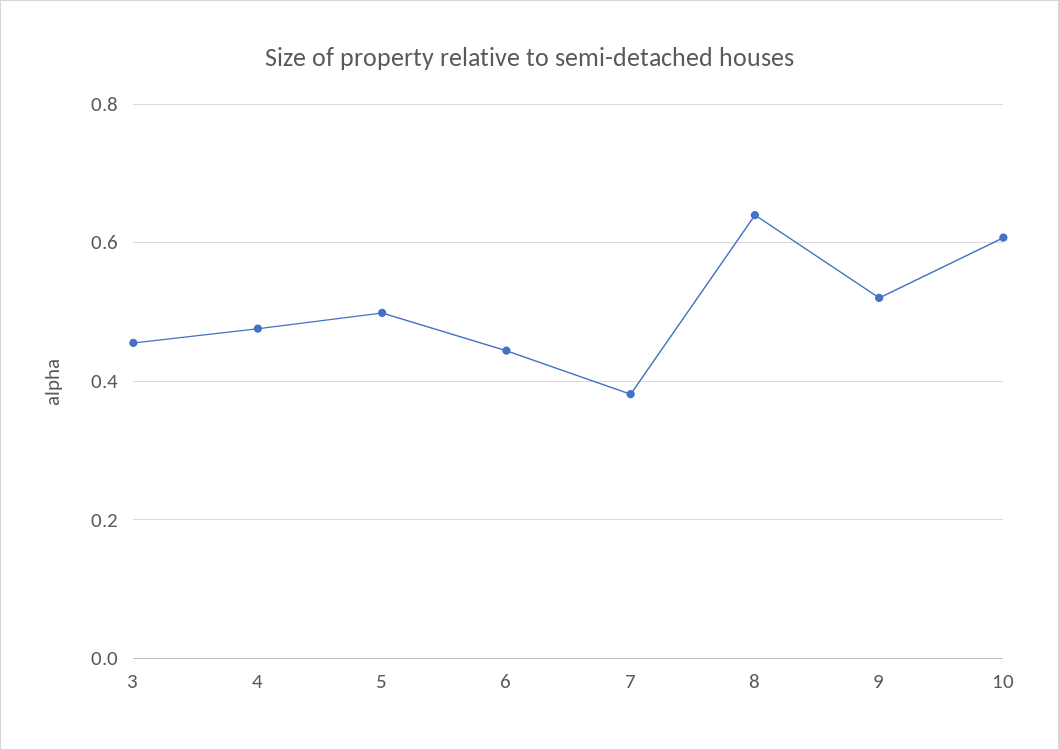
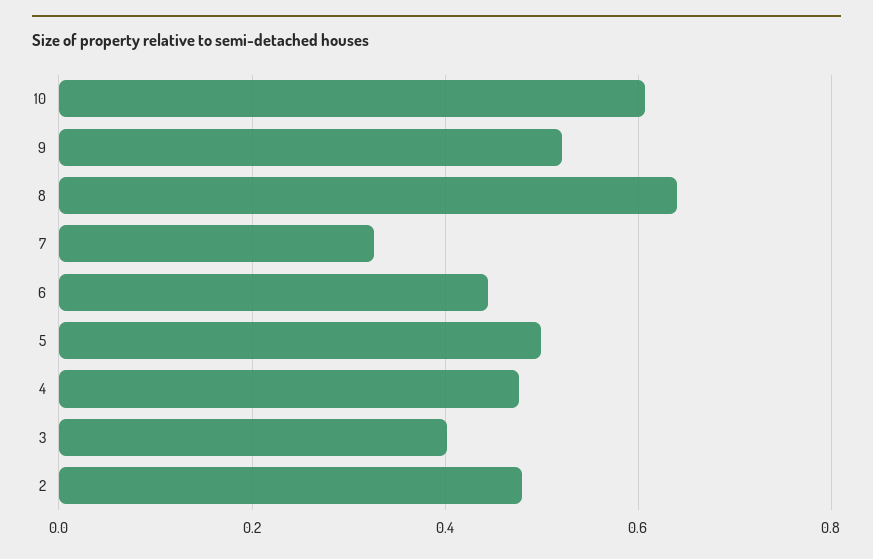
3: 0.46 -> 0.4
7: 0.38 -> 0.32
2: none -> 0.48

